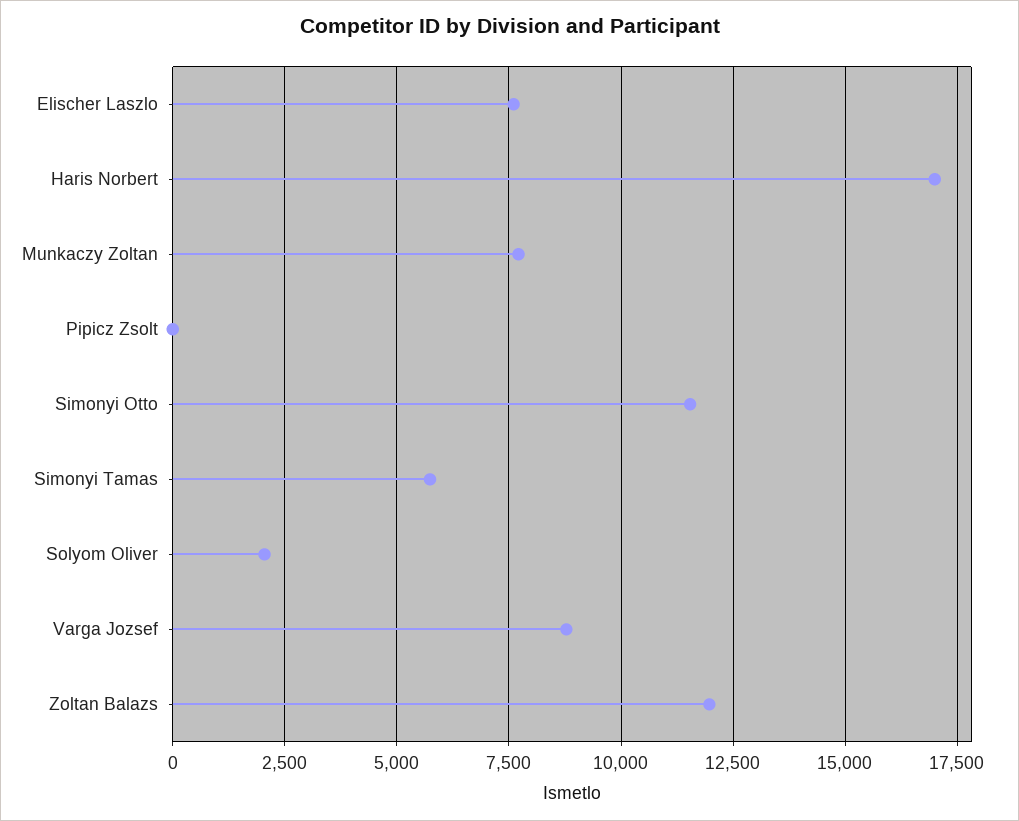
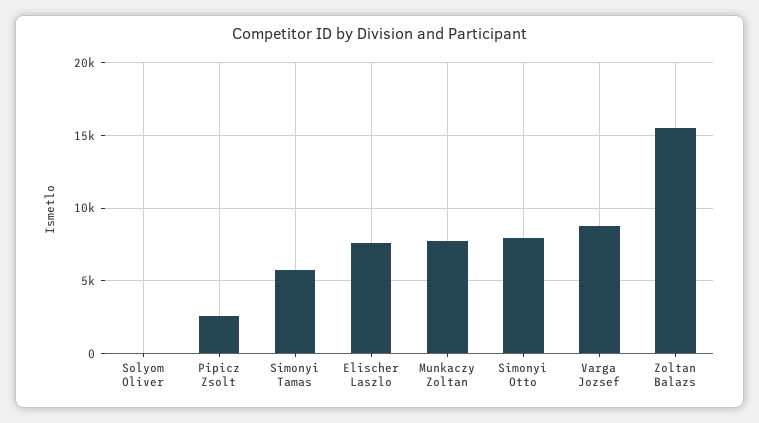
Haris Norbert: 17000 -> none
Pipicz Zsolt: 0 -> 2500
Simonyi Otto: 11500 -> 8000
Solyom Oliver: 2000 -> 0
Zoltan Balazs: 12000 -> 15500

